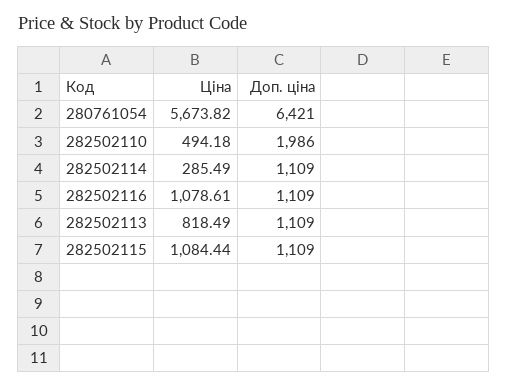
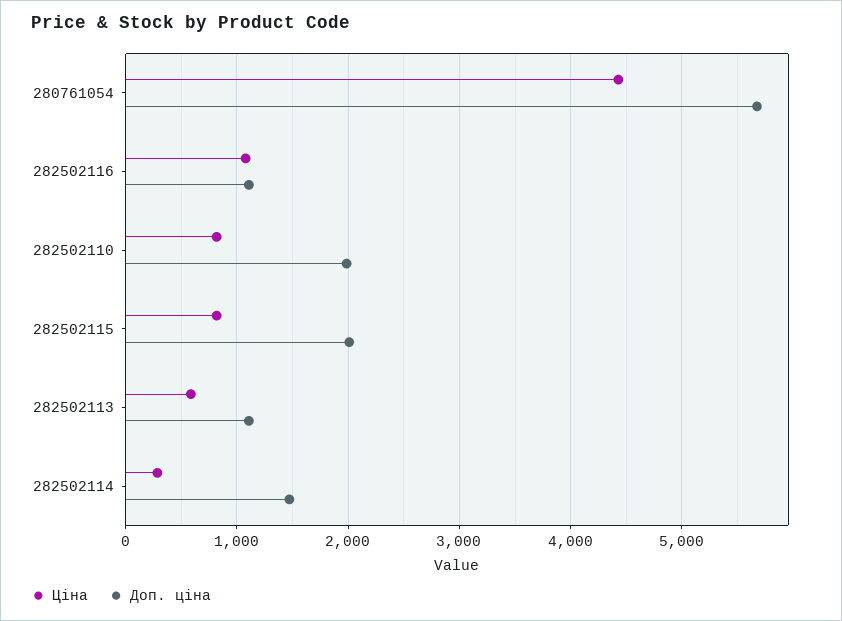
Ціна, 280761054: 5673.82 -> 4400
Доп. ціна, 280761054: 6421 -> 5700
Ціна, 282502110: 494.18 -> 800
Доп. ціна, 282502114: 1109 -> 1500
Ціна, 282502113: 818.49 -> 600
Ціна, 282502115: 1084.44 -> 800
Доп. ціна, 282502115: 1109 -> 2000

